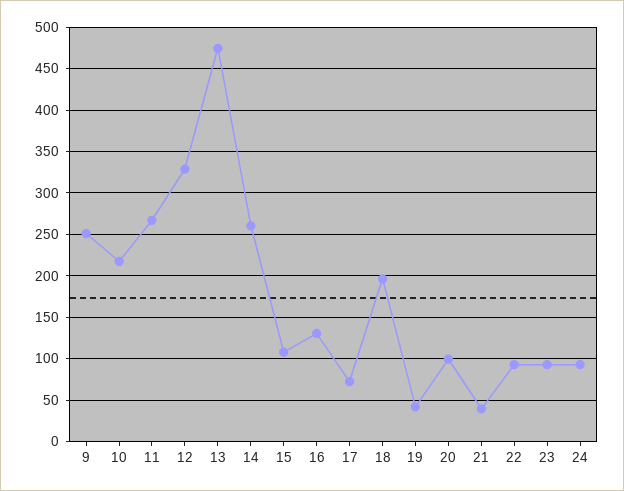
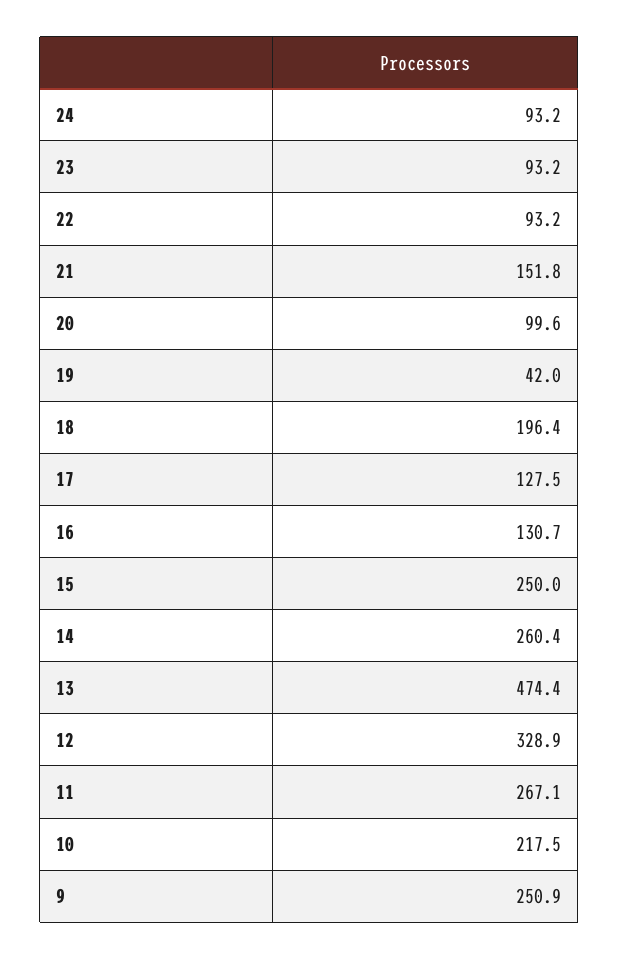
15: 110 -> 250
17: 70 -> 127.5
21: 40 -> 151.8

